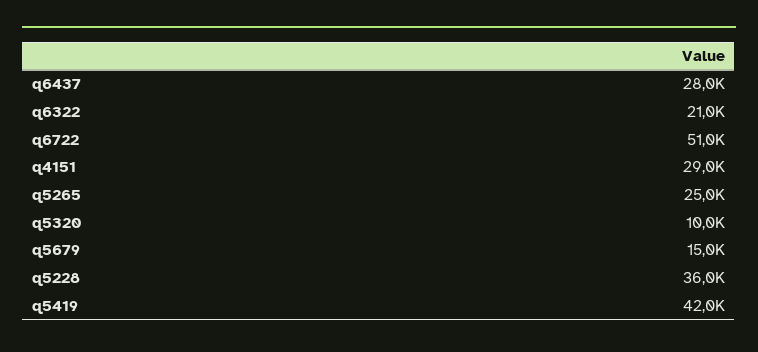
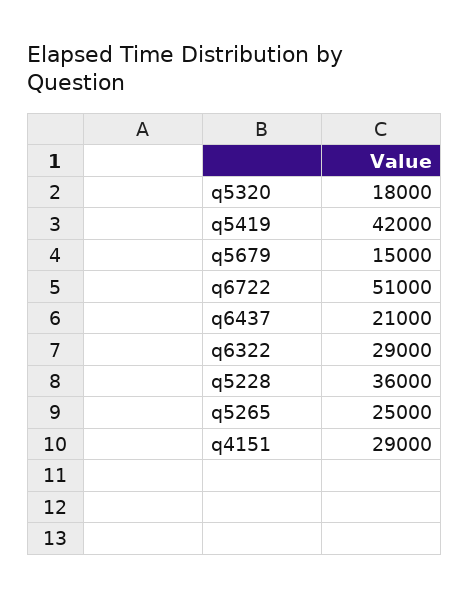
q6437: 28000 -> 21000
q6322: 21000 -> 29000
q5320: 10000 -> 18000

